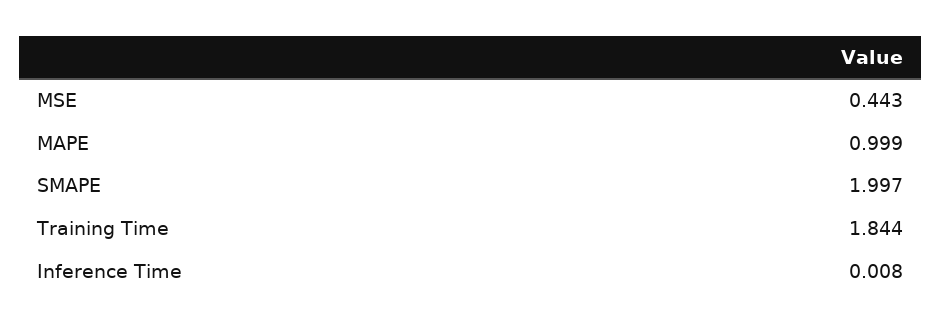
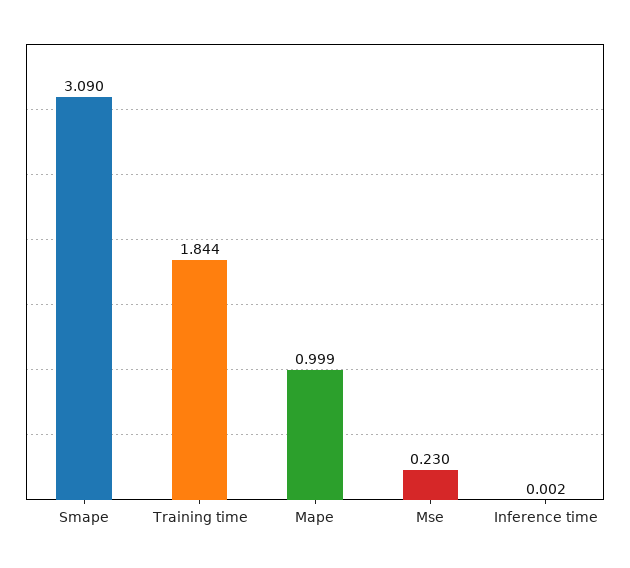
MSE: 0.443 -> 0.23
SMAPE: 1.997 -> 3.09
Inference Time: 0.008 -> 0.002

